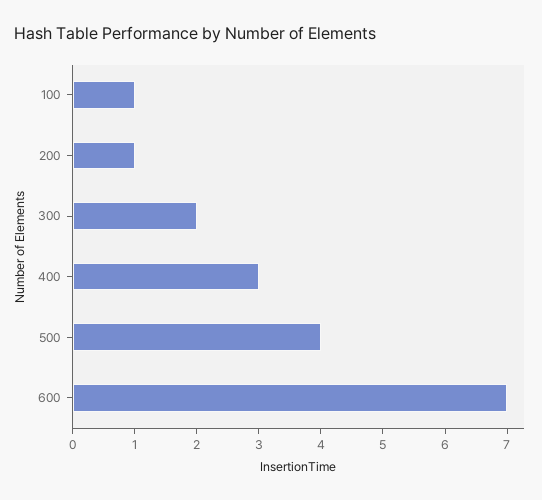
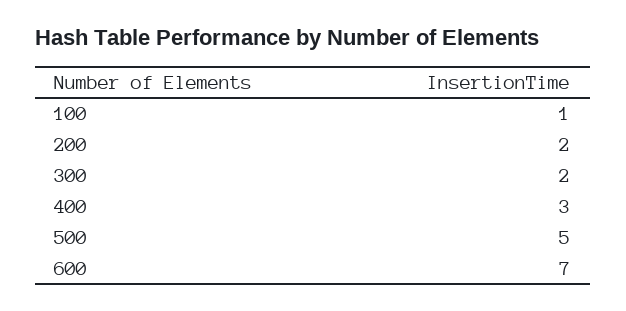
200: 1 -> 2
500: 4 -> 5

